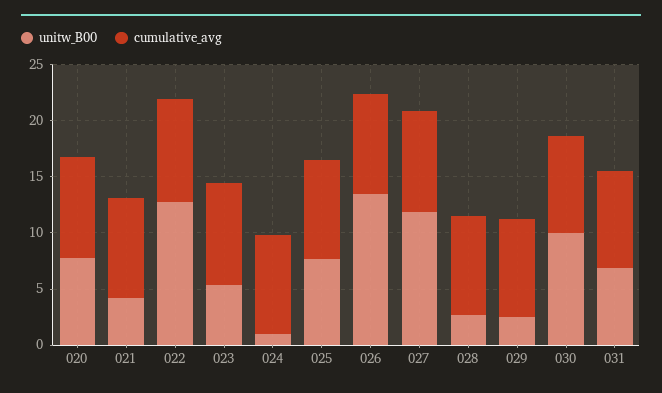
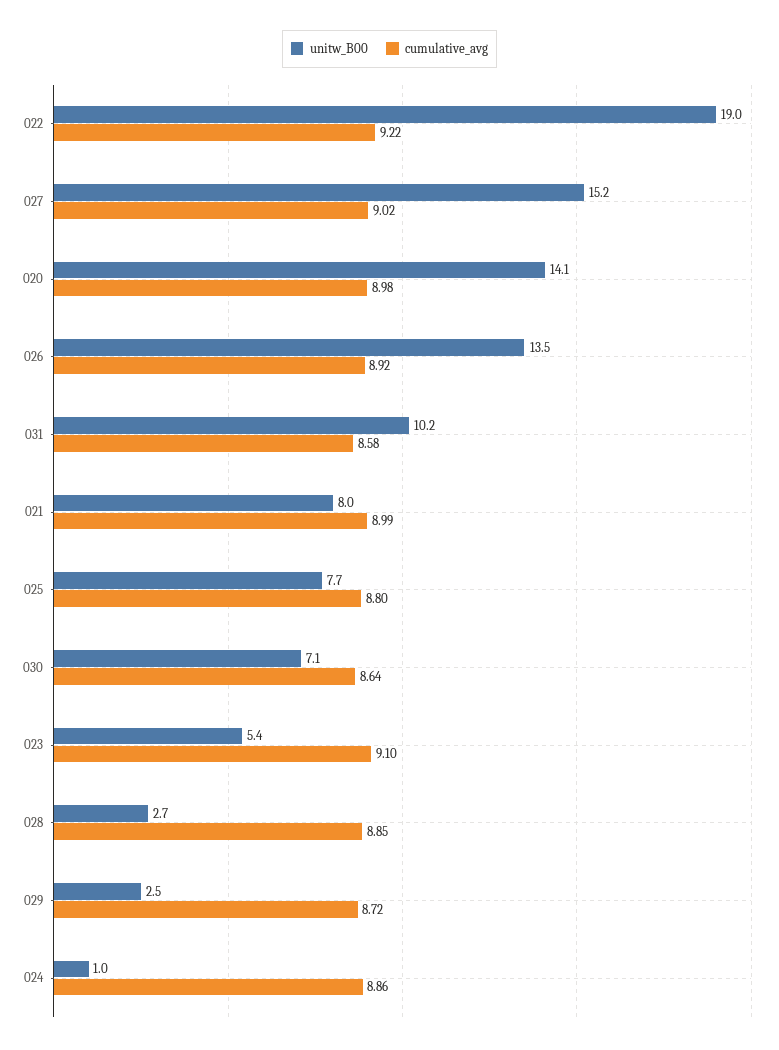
unitw_B00, 020: 8 -> 14.1
unitw_B00, 021: 4 -> 8
unitw_B00, 022: 13 -> 19
unitw_B00, 027: 12 -> 15.2
unitw_B00, 030: 10 -> 7.1
unitw_B00, 031: 7 -> 10.2

